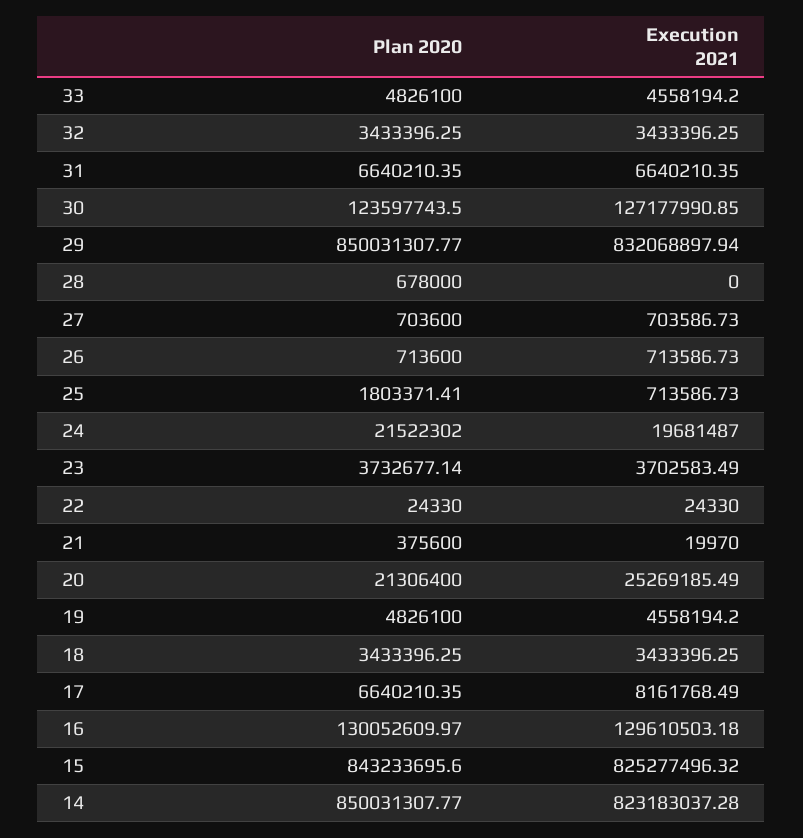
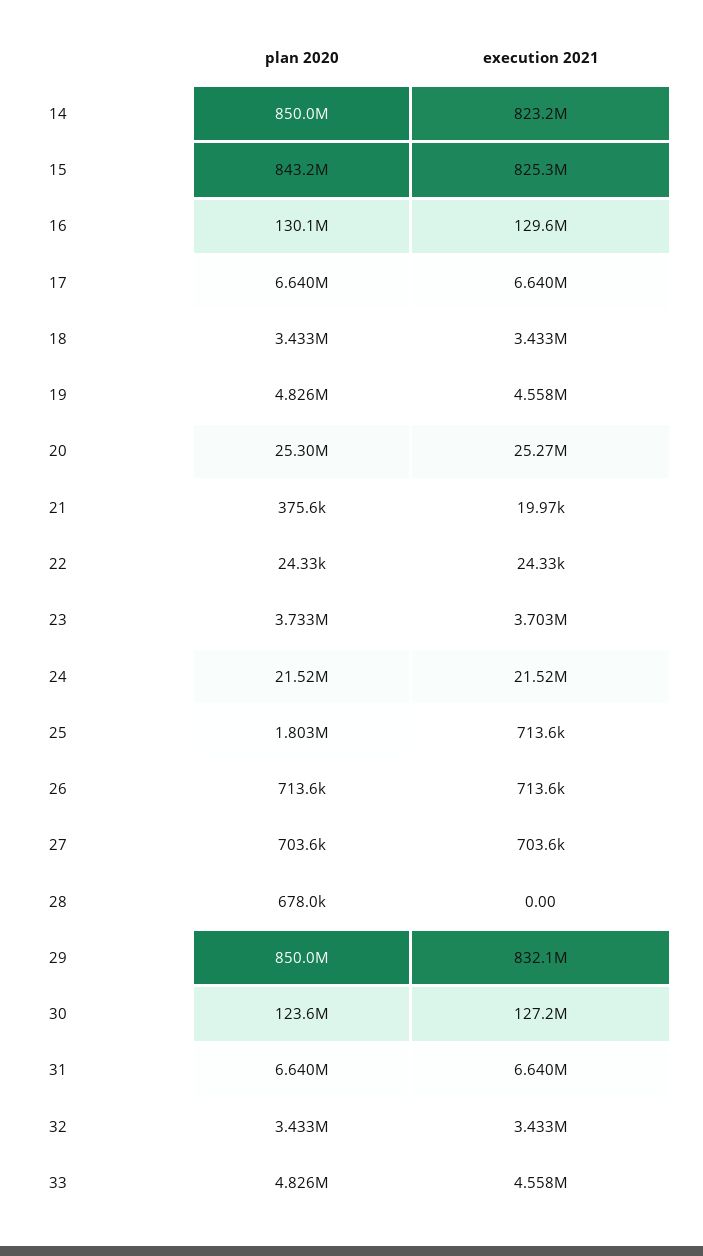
Execution 2021, 24: 19681487 -> 21520000
Plan 2020, 20: 21306400 -> 25300000
Execution 2021, 17: 8161768.49 -> 6640000

